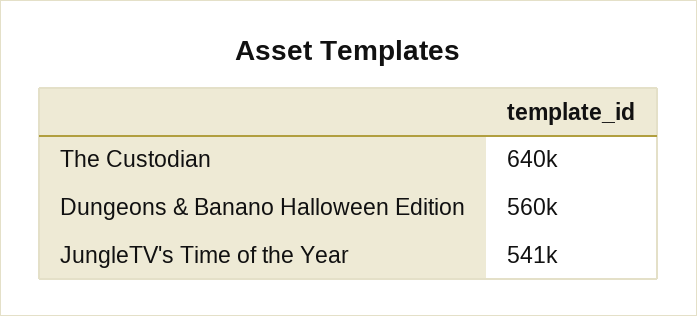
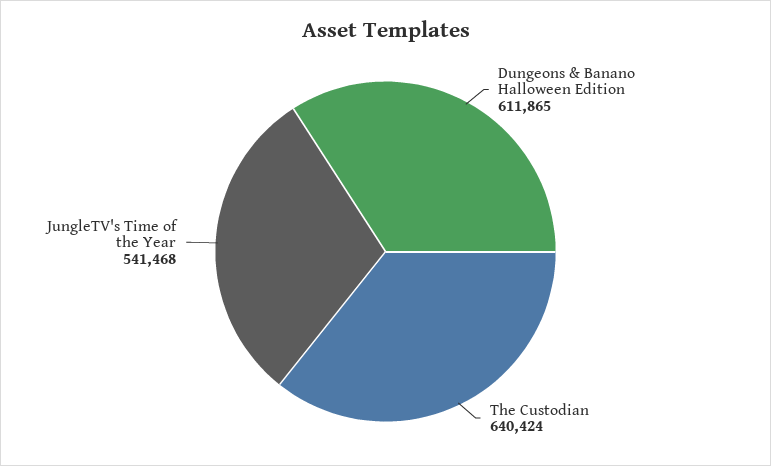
Dungeons & Banano Halloween Edition: 560000 -> 611865

